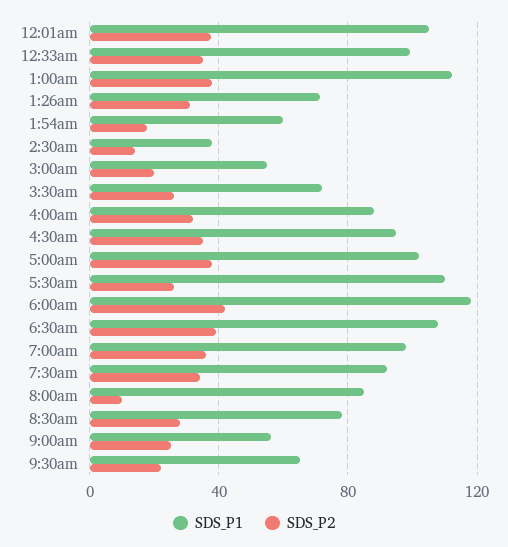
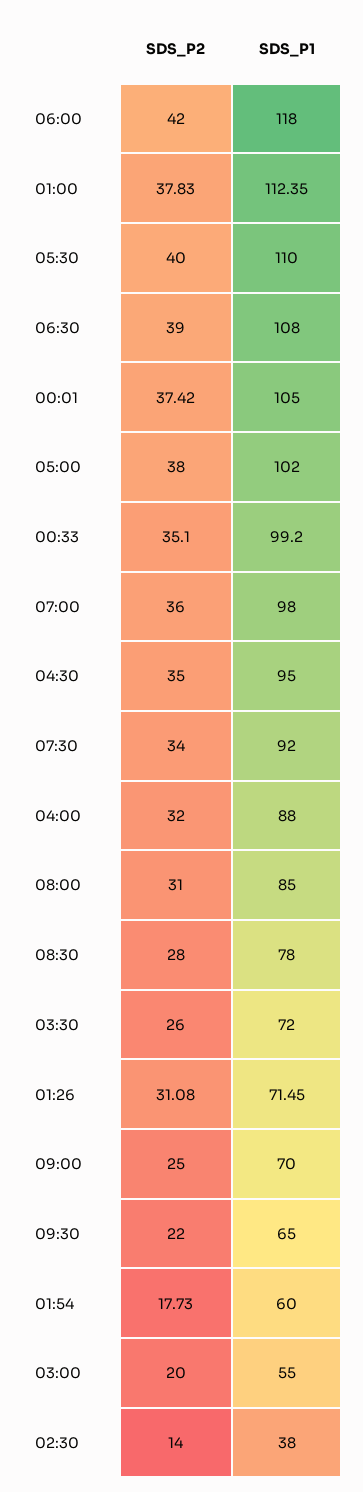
SDS_P2, 5:30am: 25 -> 40
SDS_P2, 8:00am: 10 -> 31
SDS_P1, 9:00am: 55 -> 70

